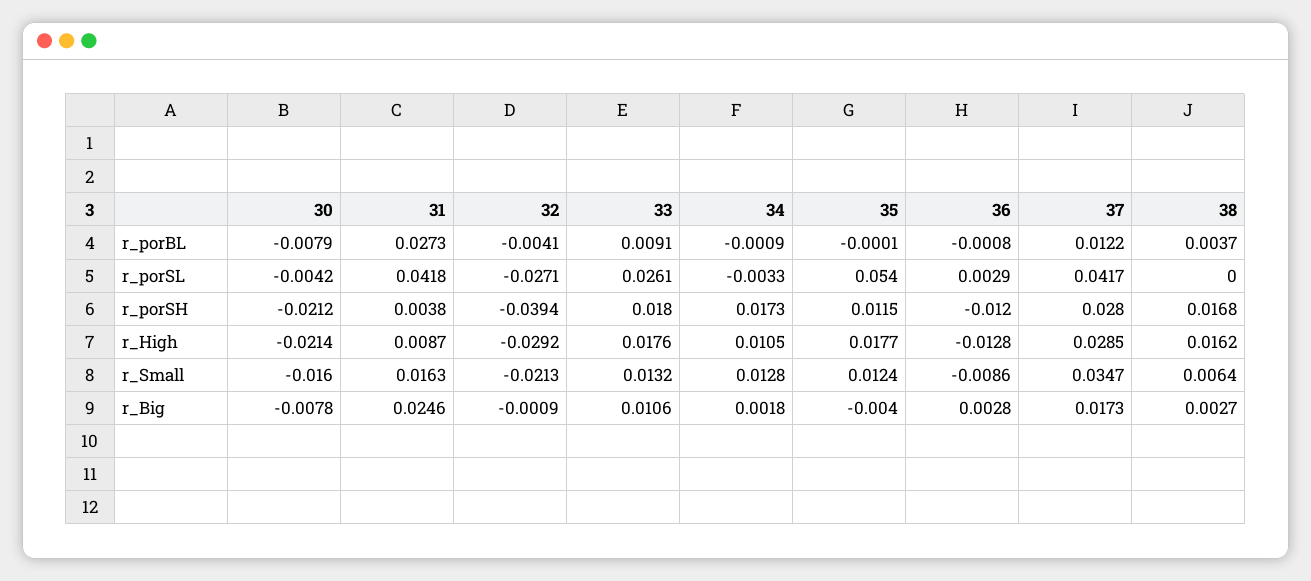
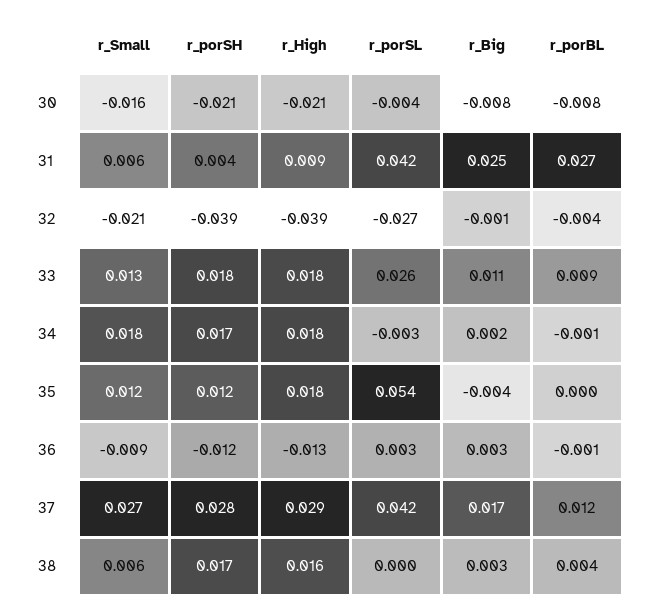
32, r_High: -0.0292 -> -0.039
34, r_High: 0.0105 -> 0.018
31, r_Small: 0.0163 -> 0.006
34, r_Small: 0.0128 -> 0.018
37, r_Small: 0.0347 -> 0.027

